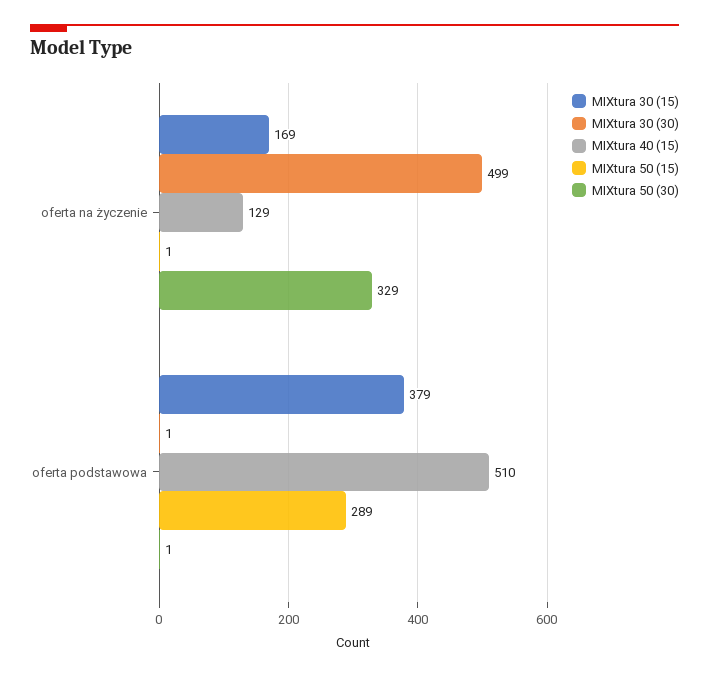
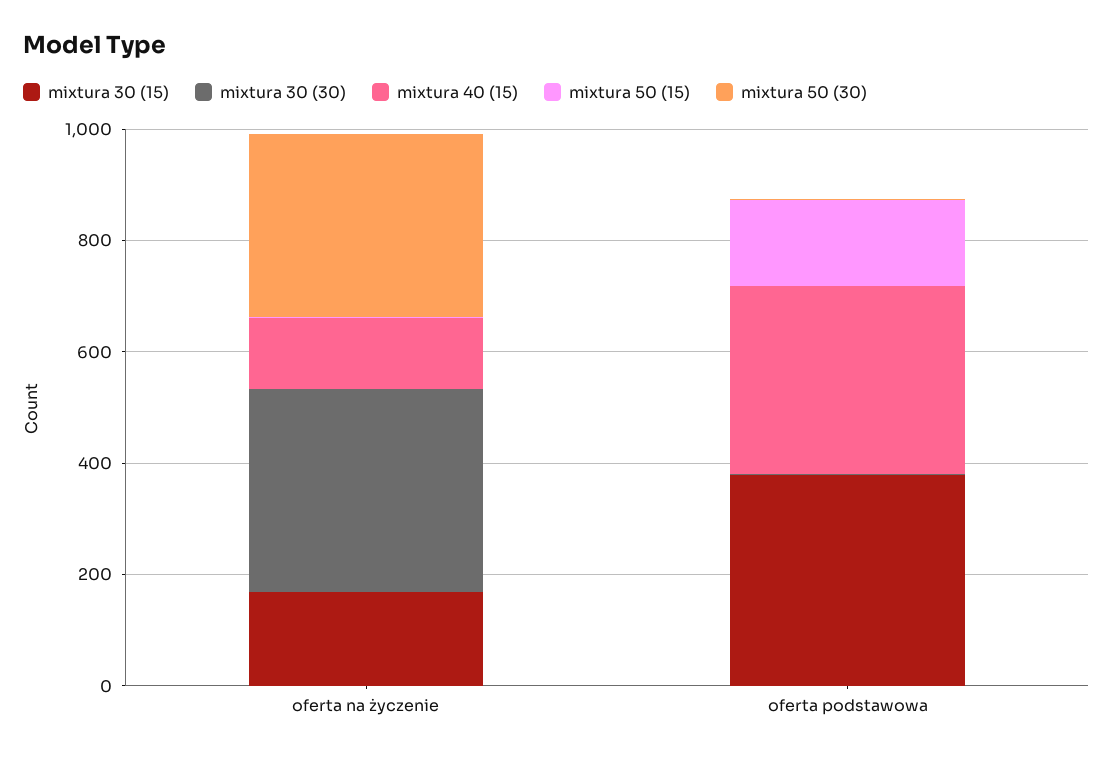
MIXtura 30 (30), oferta na życzenie: 499 -> 350
MIXtura 40 (15), oferta podstawowa: 510 -> 350
MIXtura 50 (15), oferta podstawowa: 289 -> 150

